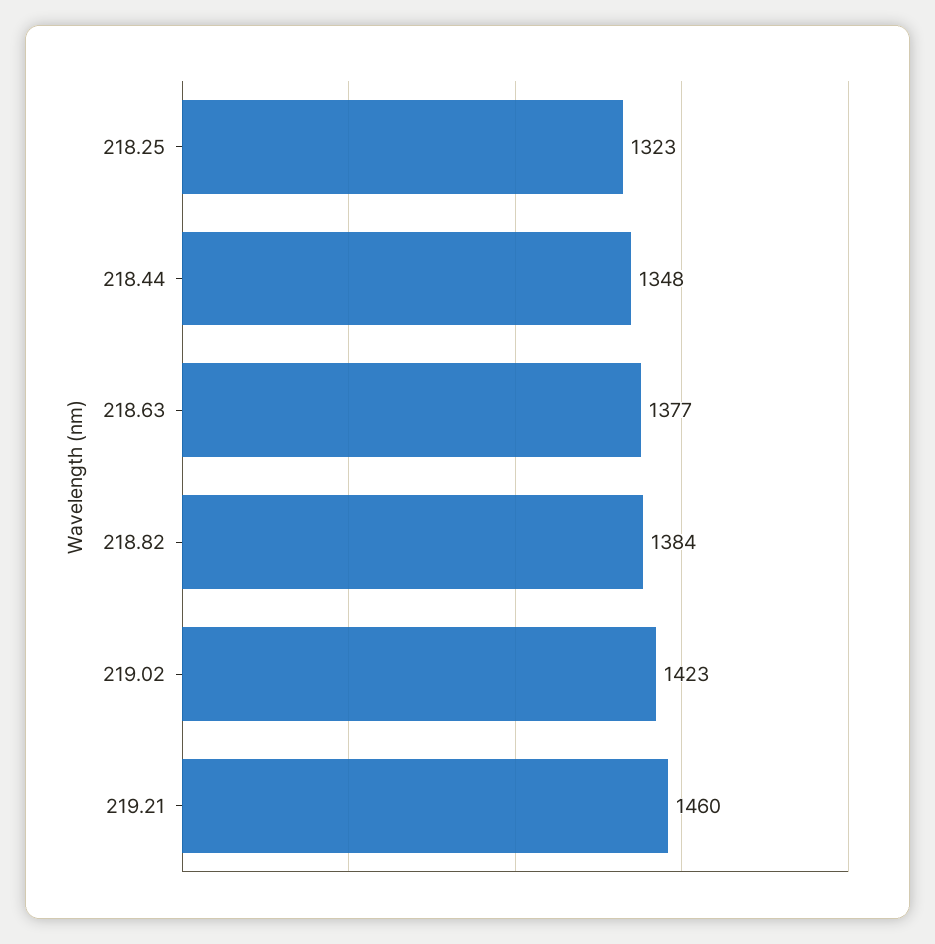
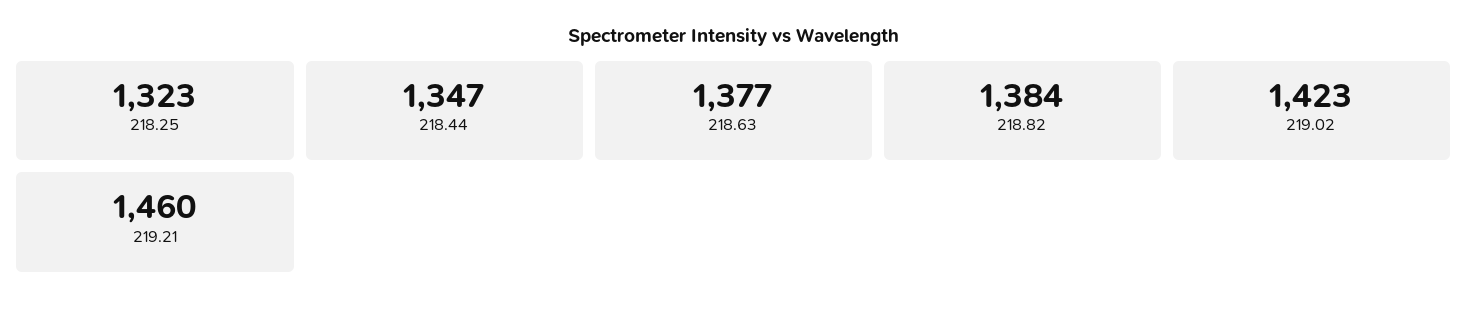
218.44: 1348 -> 1347

